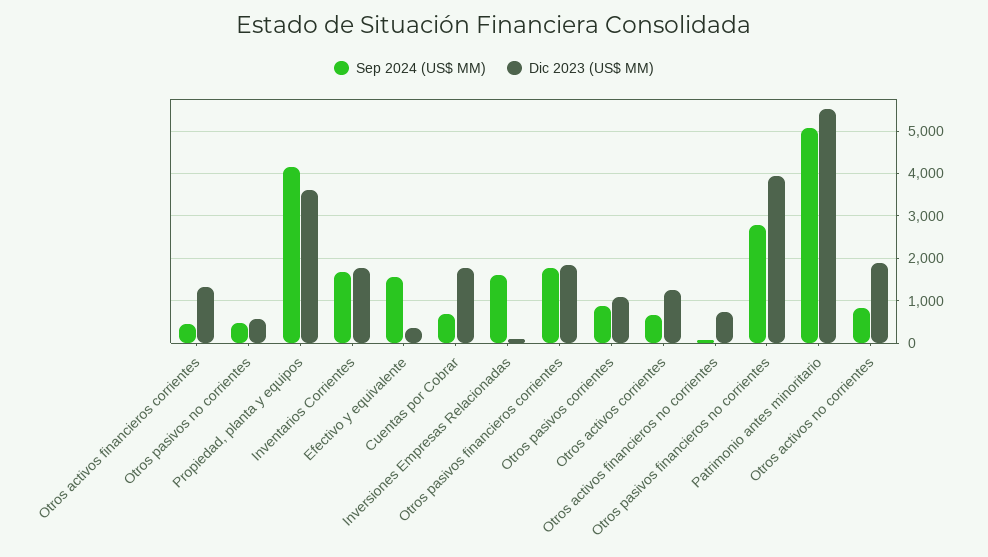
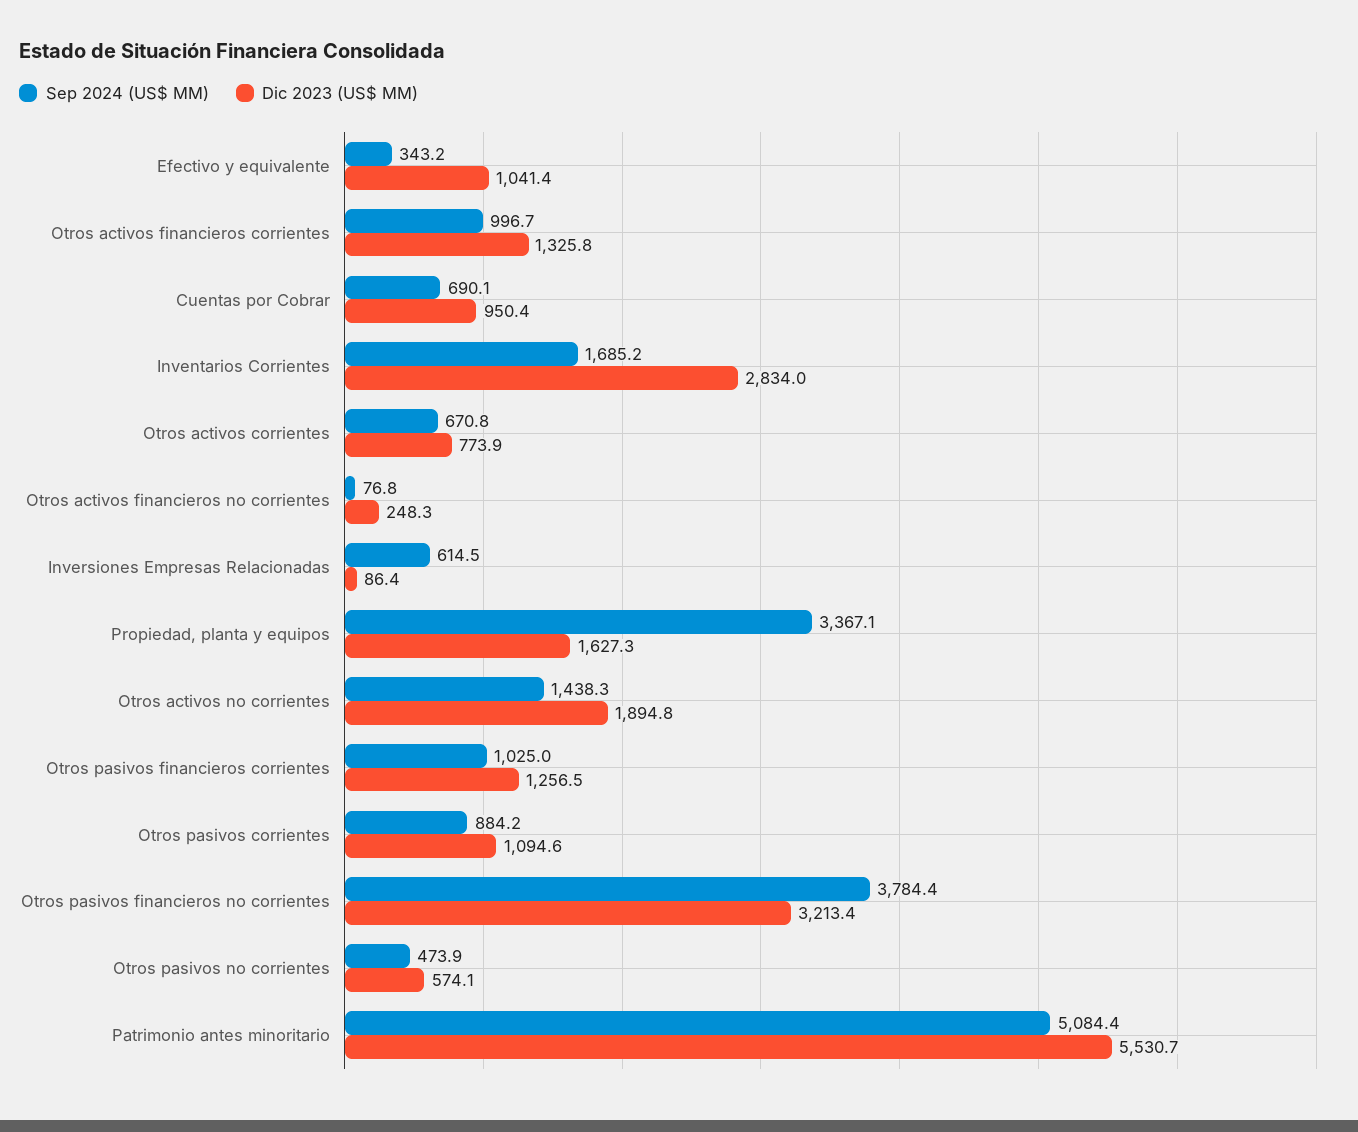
Sep 2024 (US$ MM), Otros activos financieros corrientes: 400 -> 996.7
Sep 2024 (US$ MM), Propiedad, planta y equipos: 4200 -> 3367.1
Dic 2023 (US$ MM), Propiedad, planta y equipos: 3600 -> 1627.3
Dic 2023 (US$ MM), Inventarios Corrientes: 1800 -> 2834
Sep 2024 (US$ MM), Efectivo y equivalente: 1600 -> 343.2
Dic 2023 (US$ MM), Efectivo y equivalente: 400 -> 1041.4
Dic 2023 (US$ MM), Cuentas por Cobrar: 1800 -> 950.4
Sep 2024 (US$ MM), Inversiones Empresas Relacionadas: 1600 -> 614.5
Sep 2024 (US$ MM), Otros pasivos financieros corrientes: 1800 -> 1025
Dic 2023 (US$ MM), Otros pasivos financieros corrientes: 1800 -> 1256.5
Dic 2023 (US$ MM), Otros activos corrientes: 1200 -> 773.9
Dic 2023 (US$ MM), Otros activos financieros no corrientes: 800 -> 248.3
Sep 2024 (US$ MM), Otros pasivos financieros no corrientes: 2800 -> 3784.4
Dic 2023 (US$ MM), Otros pasivos financieros no corrientes: 4000 -> 3213.4
Sep 2024 (US$ MM), Otros activos no corrientes: 800 -> 1438.3

